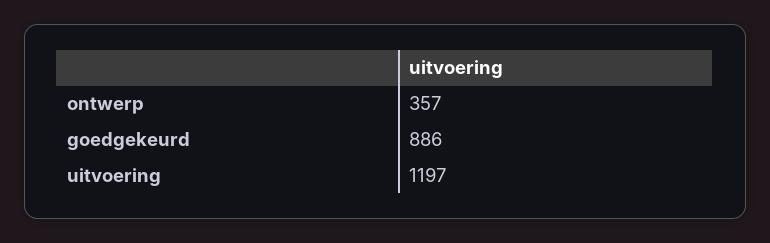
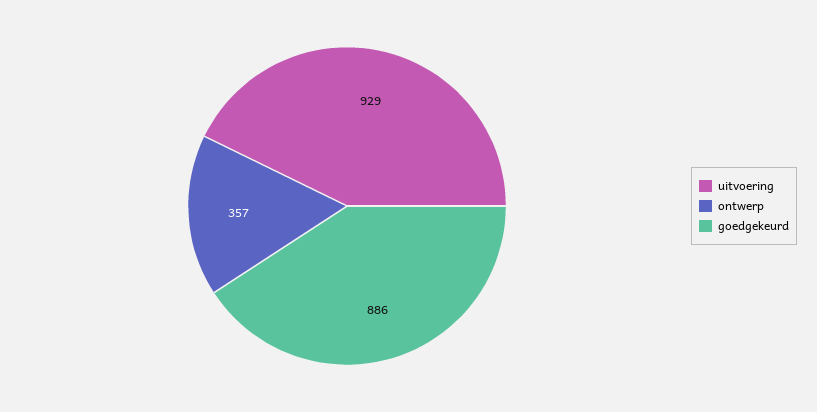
uitvoering: 1197 -> 929

